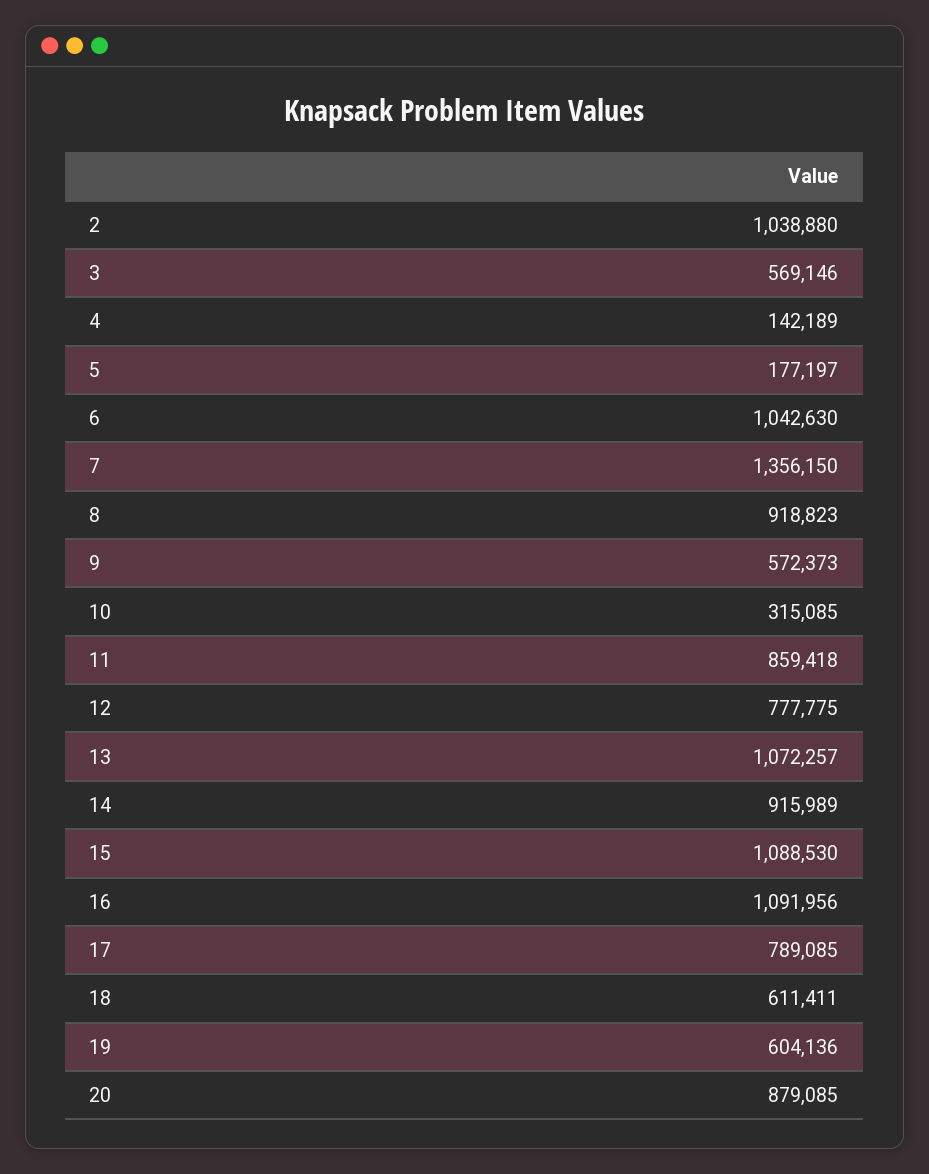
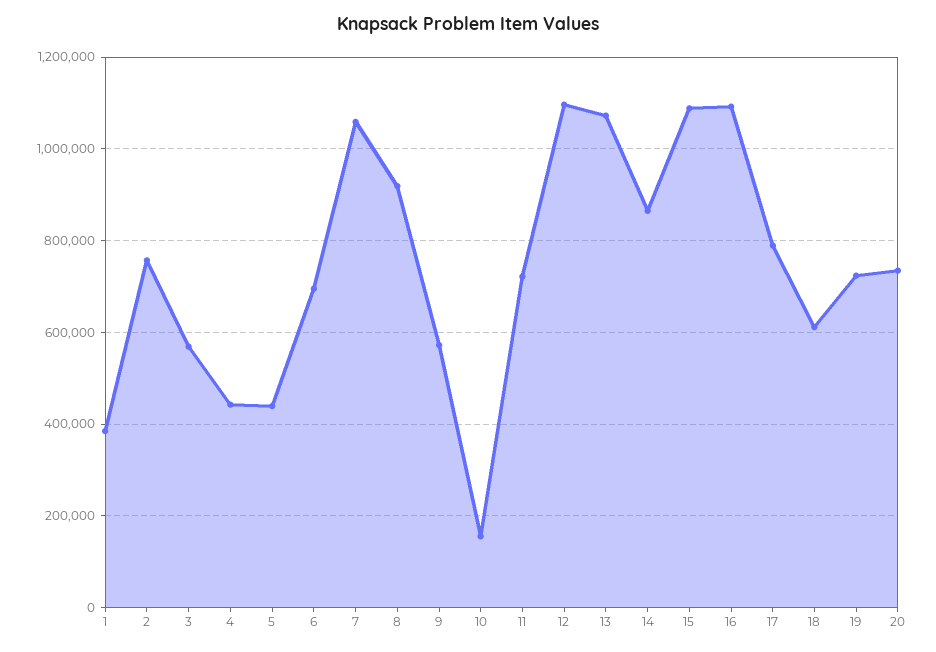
2: 1038880 -> 760000
4: 142189 -> 440000
5: 177197 -> 440000
6: 1042630 -> 700000
7: 1356150 -> 1060000
10: 315085 -> 160000
11: 859418 -> 720000
12: 777775 -> 1100000
14: 915989 -> 860000
19: 604136 -> 720000
20: 879085 -> 740000
1: none -> 380000

